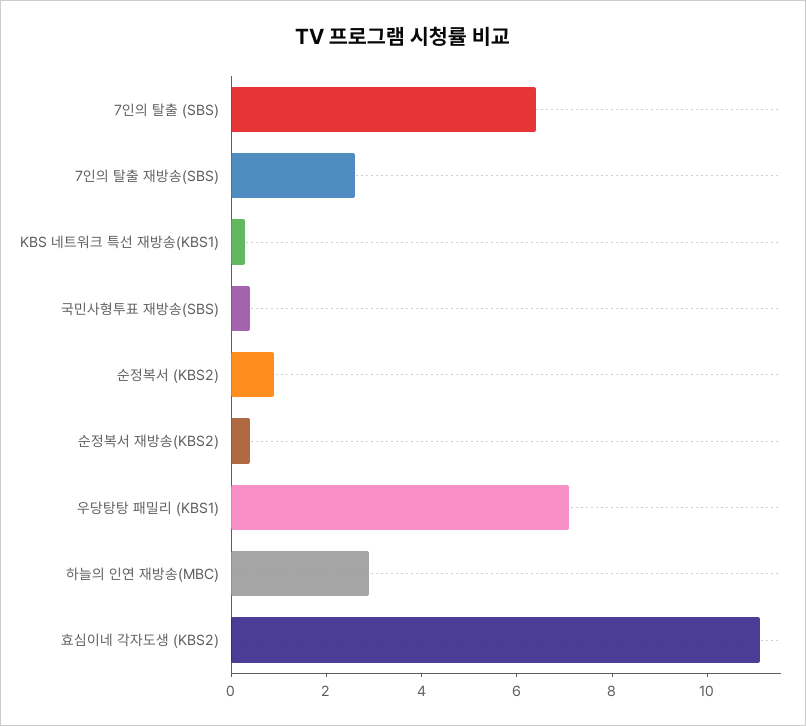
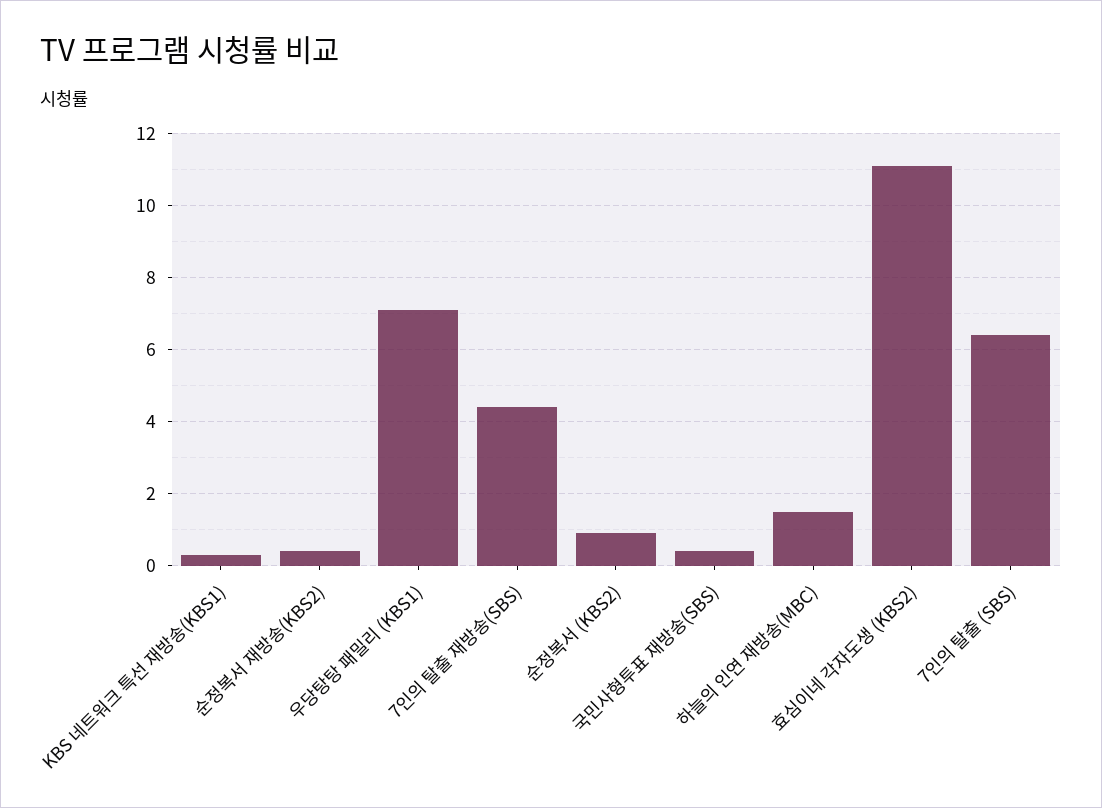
7인의 탈출 재방송(SBS): 2.5 -> 4.5
하늘의 인연 재방송(MBC): 3 -> 1.5

